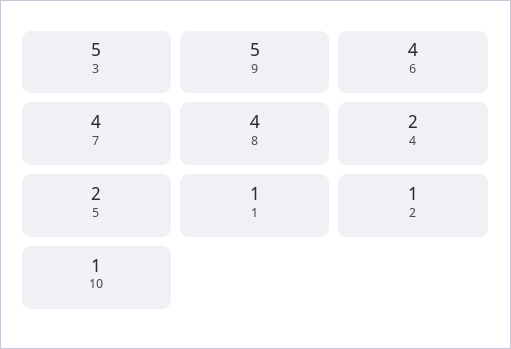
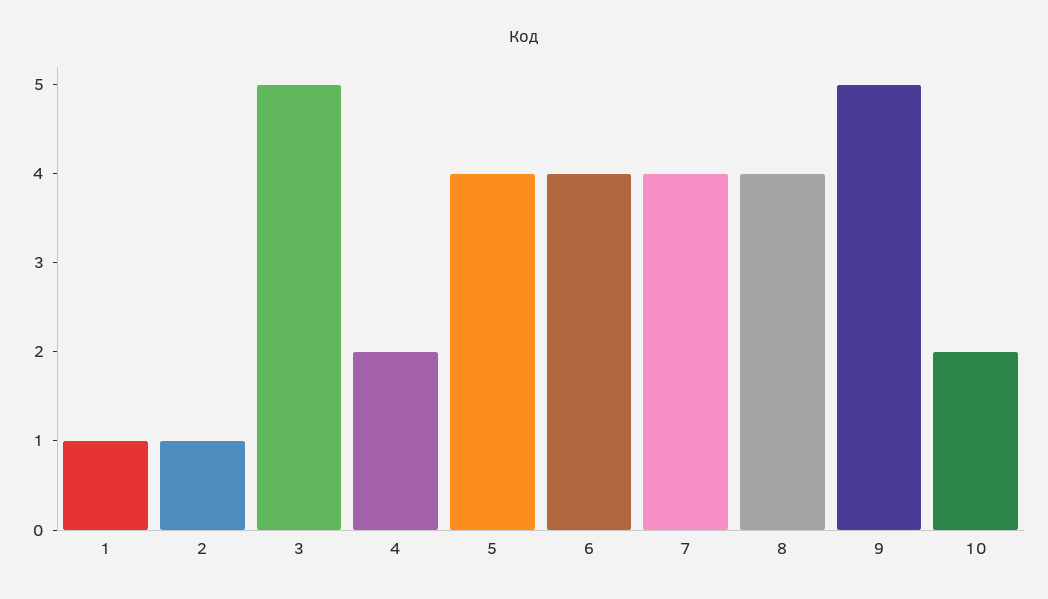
5: 2 -> 4
10: 1 -> 2

